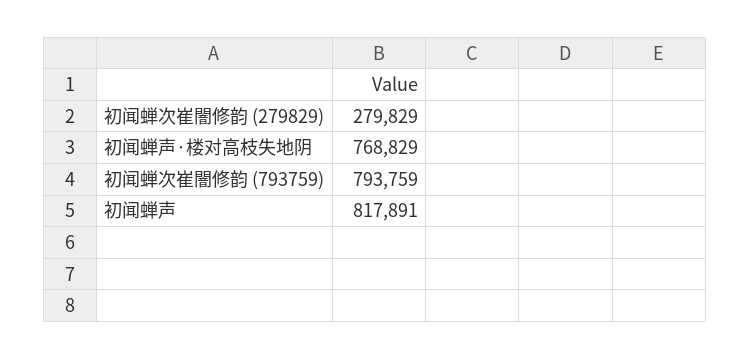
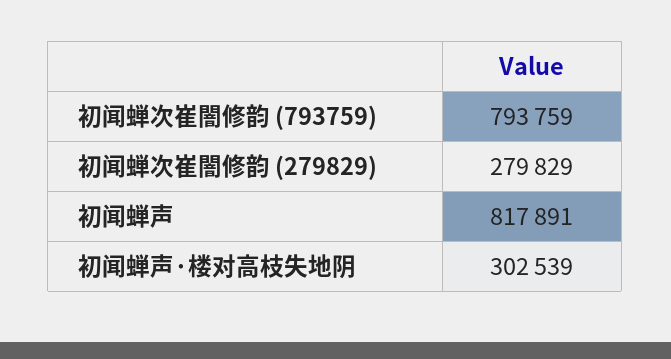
初闻蝉声·楼对高枝失地阴: 768829 -> 302539

